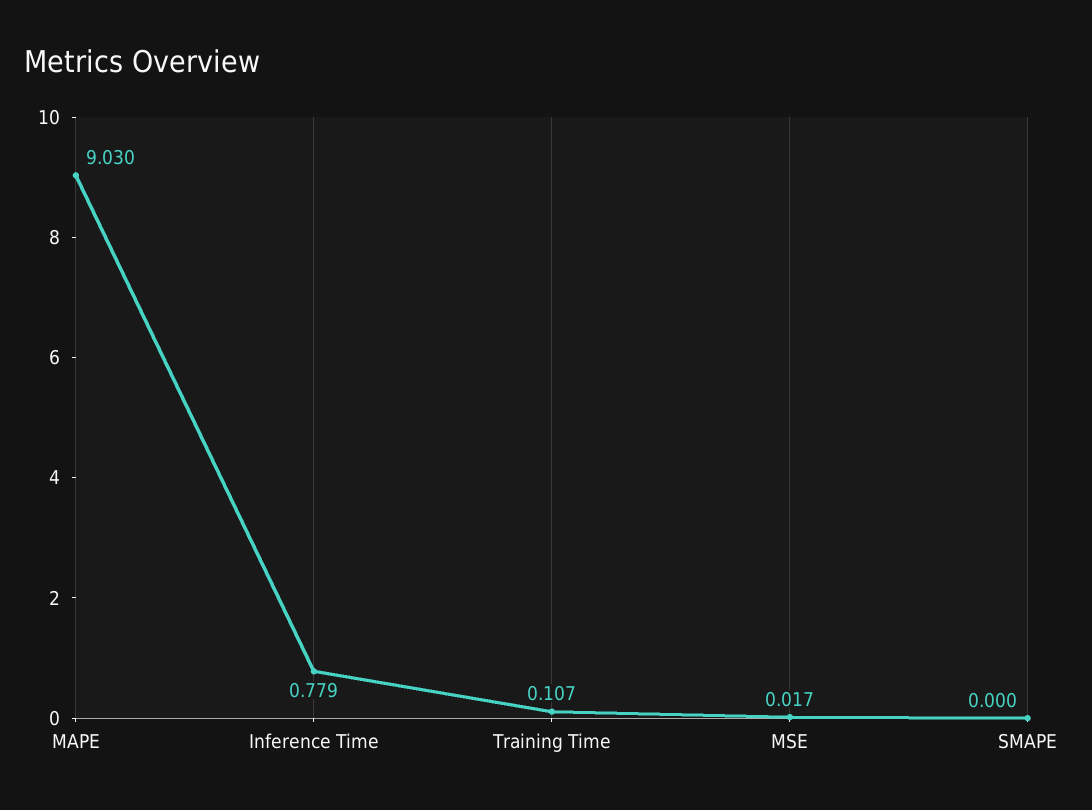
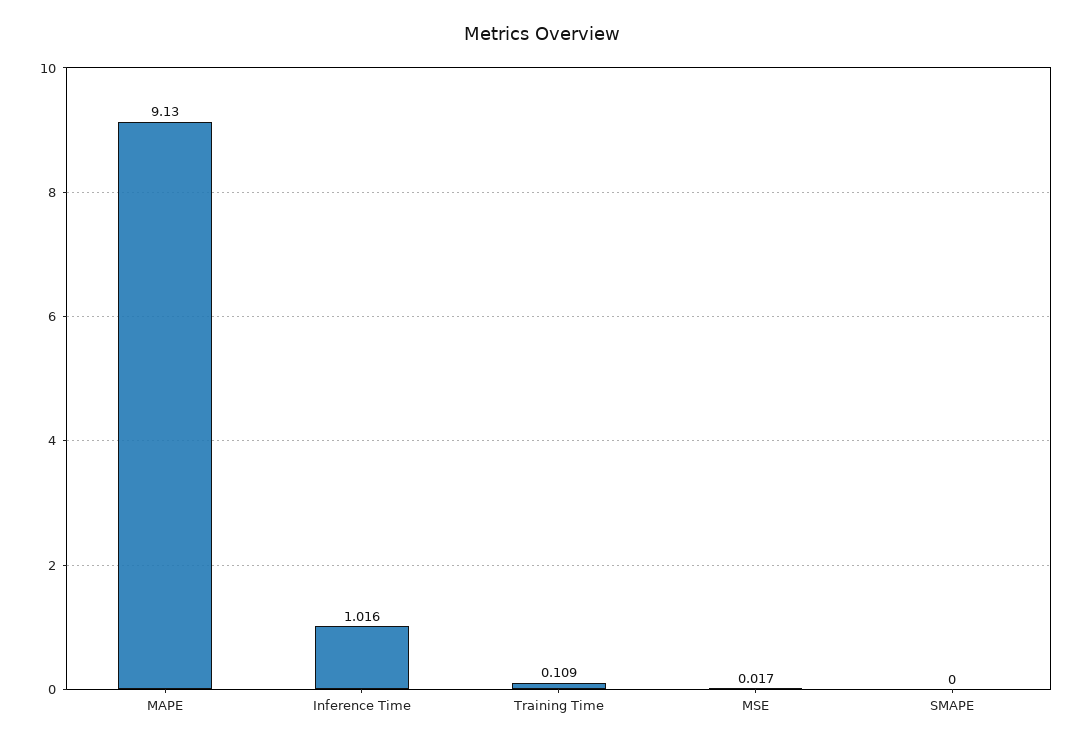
MAPE: 9.03 -> 9.13
Inference Time: 0.779 -> 1.016
Training Time: 0.107 -> 0.109

